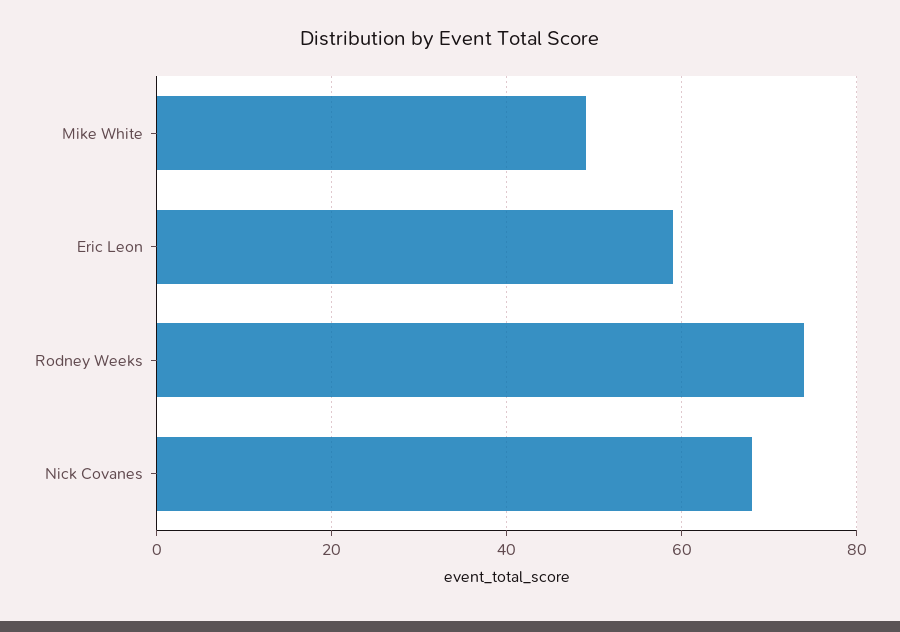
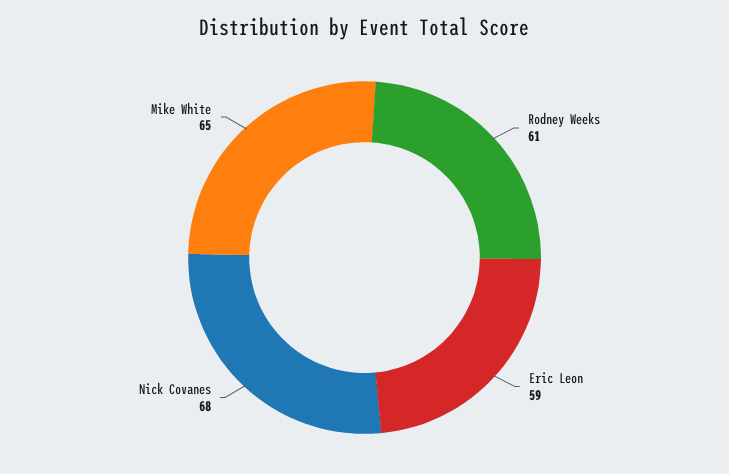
Mike White: 50 -> 65
Rodney Weeks: 75 -> 61

